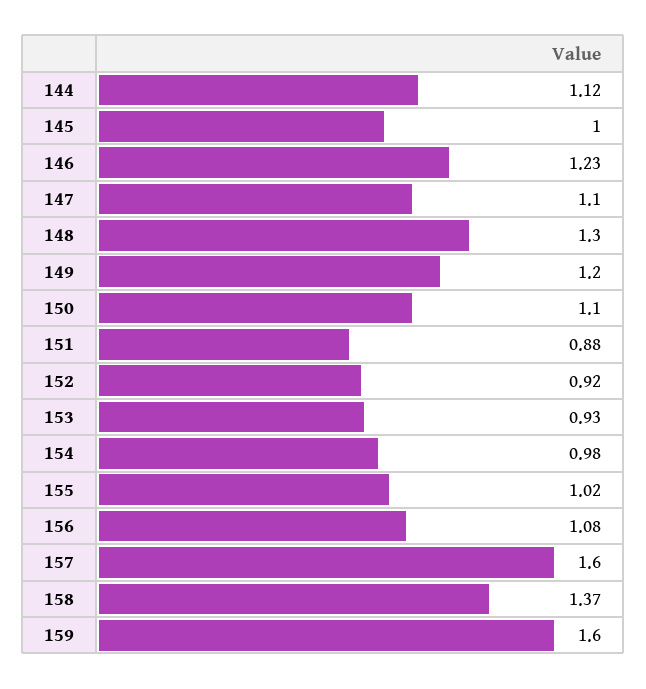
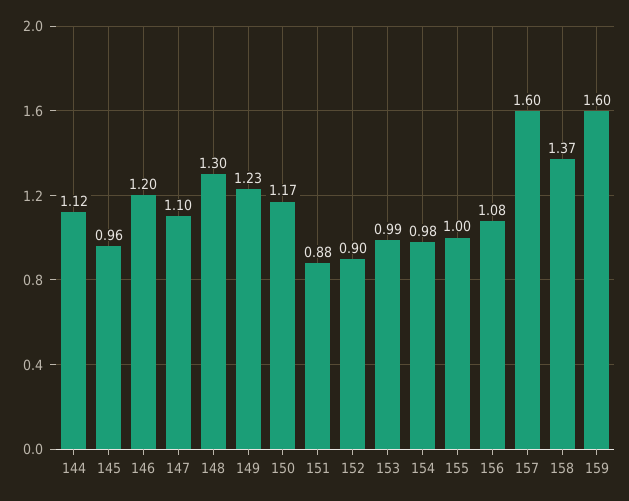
145: 1 -> 0.96
146: 1.23 -> 1.2
149: 1.2 -> 1.23
150: 1.1 -> 1.17
152: 0.92 -> 0.9
153: 0.93 -> 0.99
155: 1.02 -> 1

